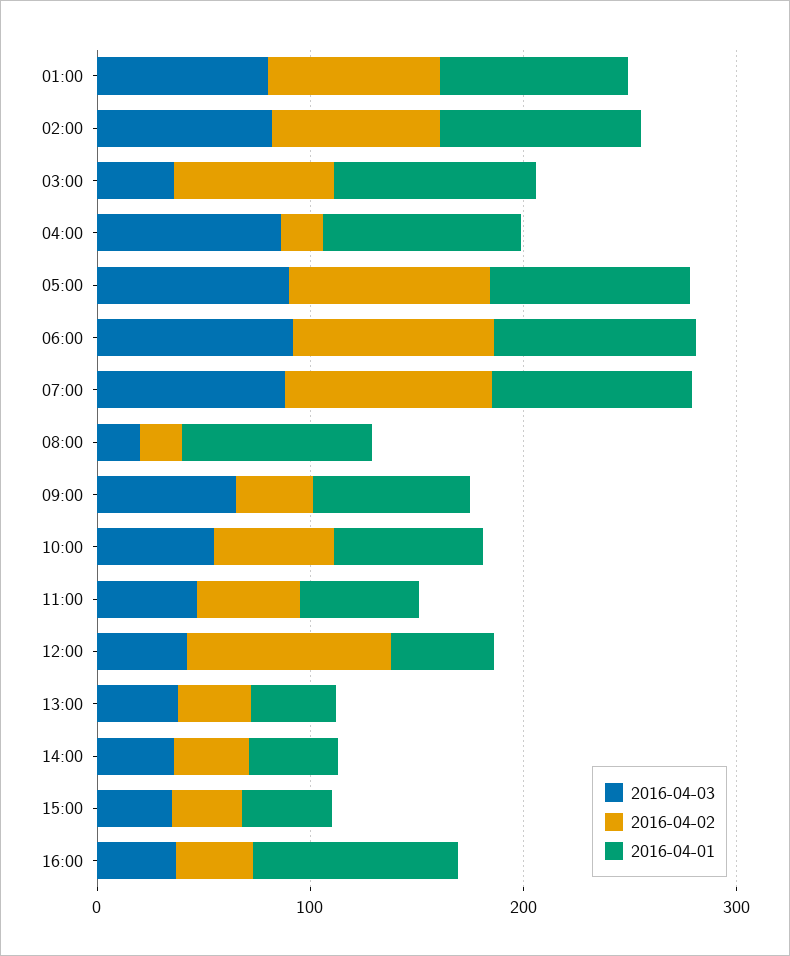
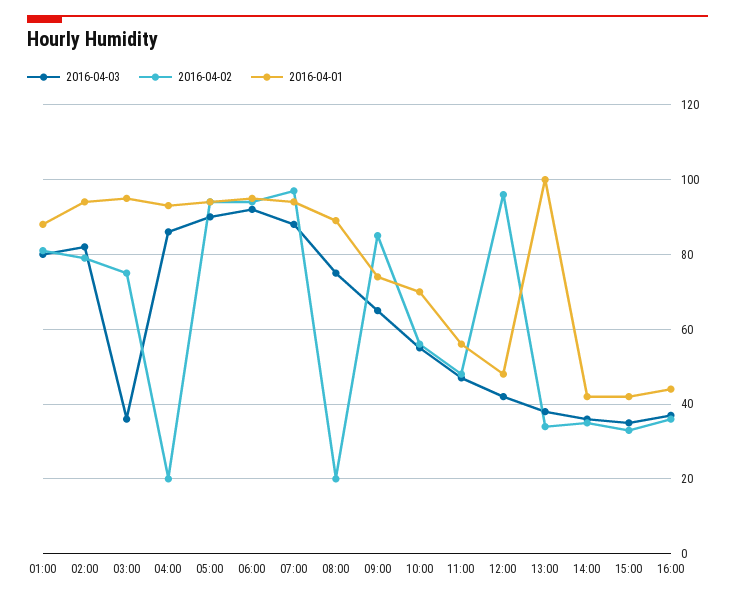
2016-04-03, 08:00: 20 -> 75
2016-04-02, 09:00: 40 -> 85
2016-04-01, 13:00: 40 -> 100
2016-04-01, 16:00: 100 -> 45

